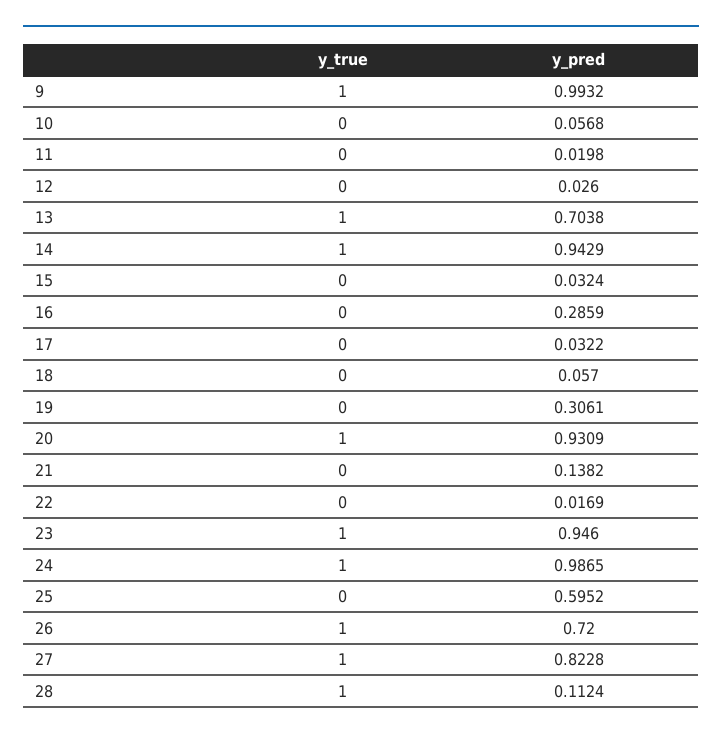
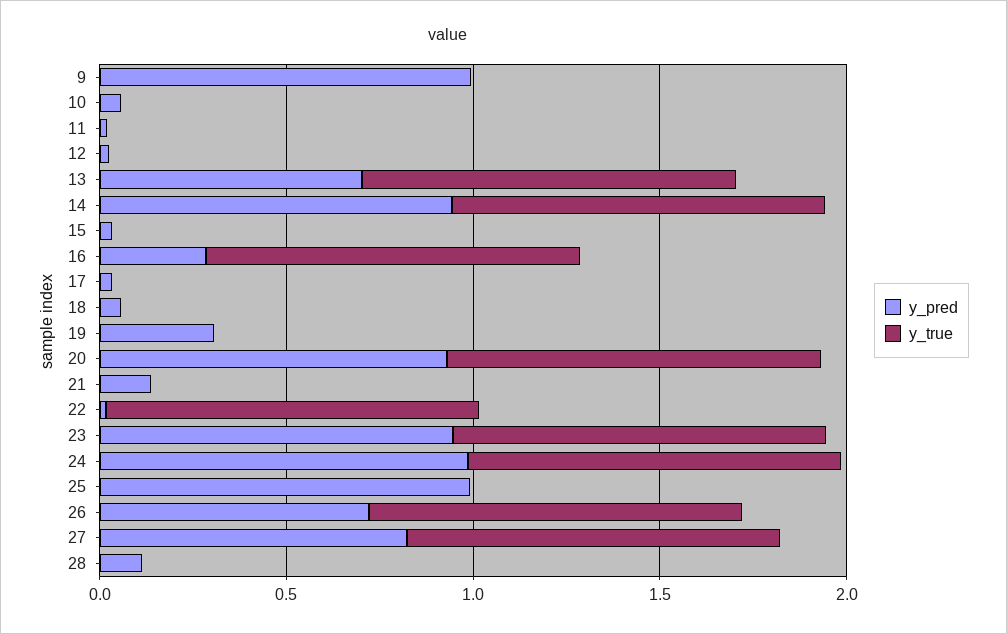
y_true, 9: 1 -> 0
y_true, 16: 0 -> 1
y_true, 22: 0 -> 1
y_pred, 25: 0.5952 -> 1
y_true, 28: 1 -> 0

